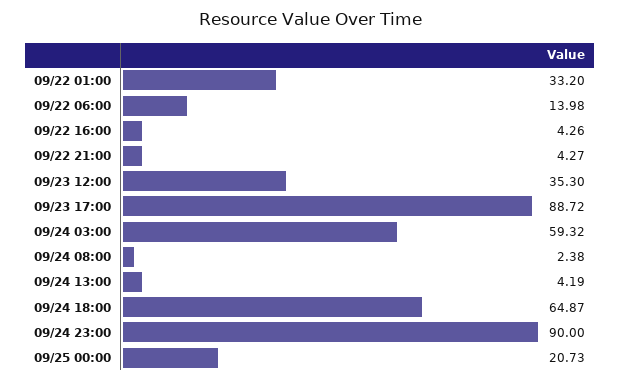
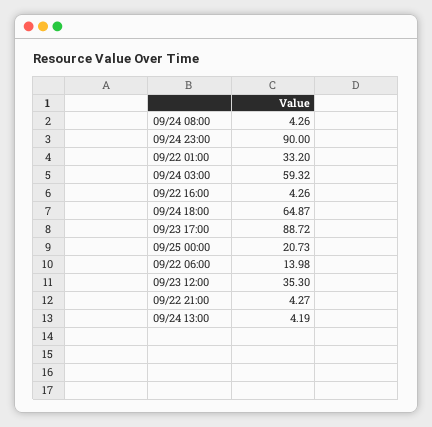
09/24 08:00: 2.38 -> 4.26

